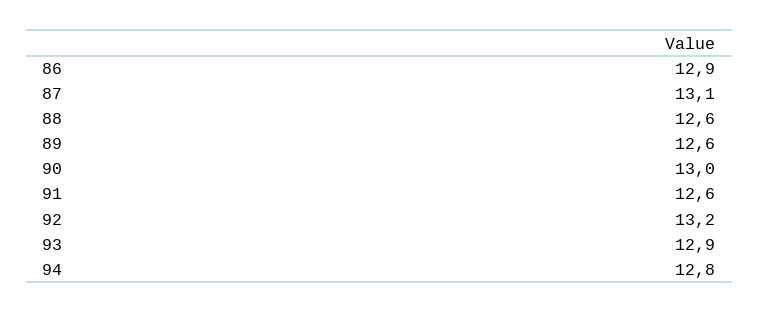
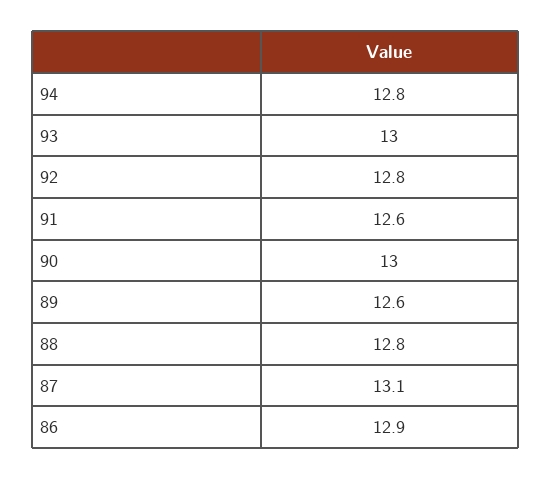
88: 12.6 -> 12.8
92: 13.2 -> 12.8
93: 12.9 -> 13

